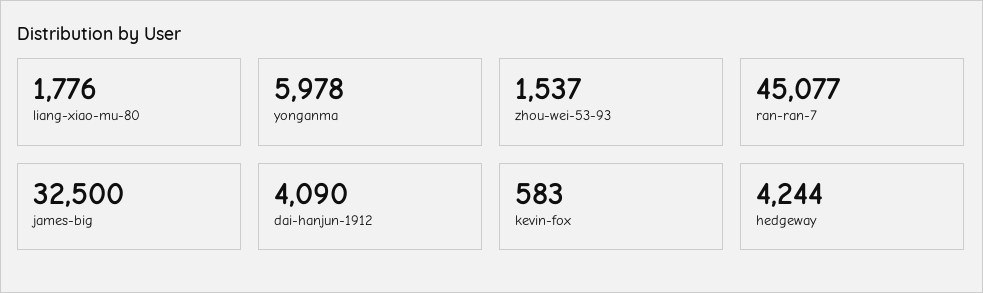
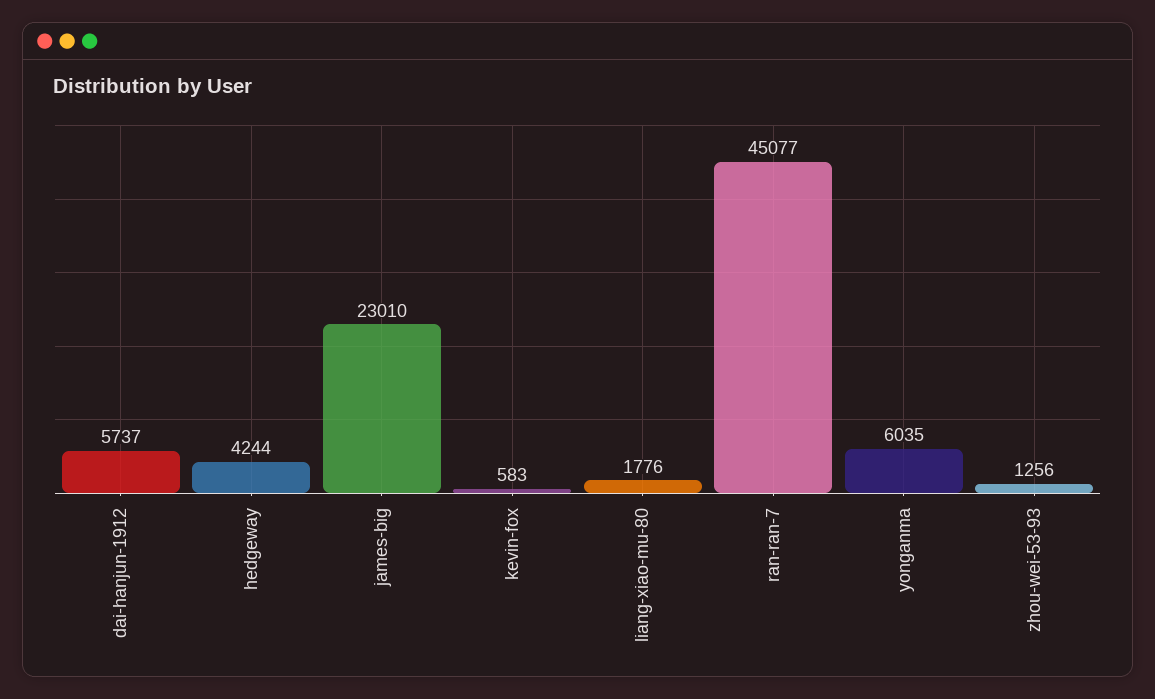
yonganma: 5978 -> 6035
zhou-wei-53-93: 1537 -> 1256
james-big: 32500 -> 23010
dai-hanjun-1912: 4090 -> 5737

